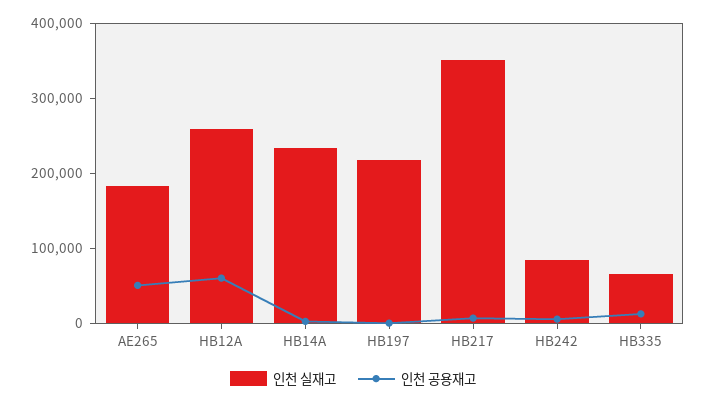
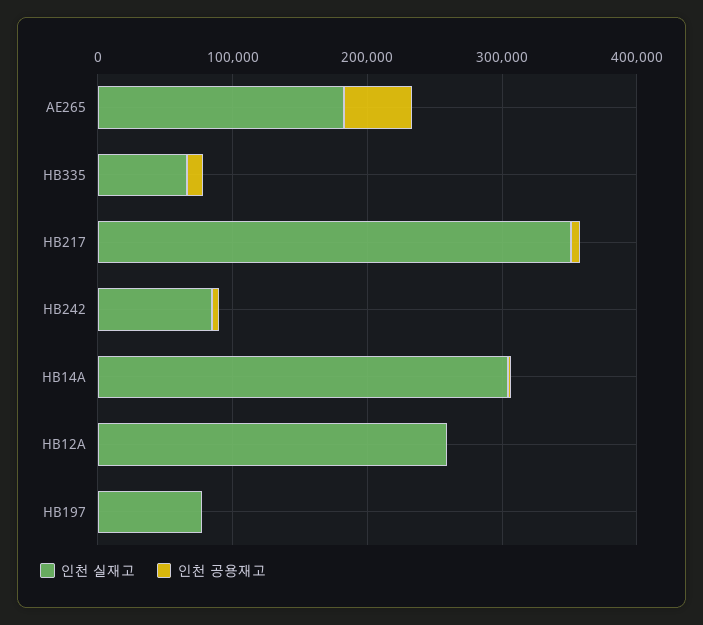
인천 공용재고, HB12A: 60000 -> 0
인천 실재고, HB14A: 240000 -> 300000
인천 실재고, HB197: 220000 -> 80000

